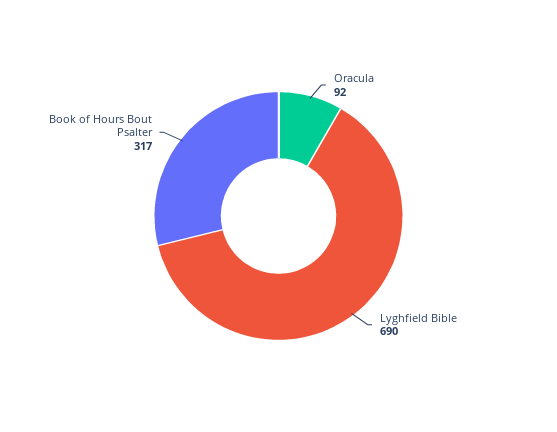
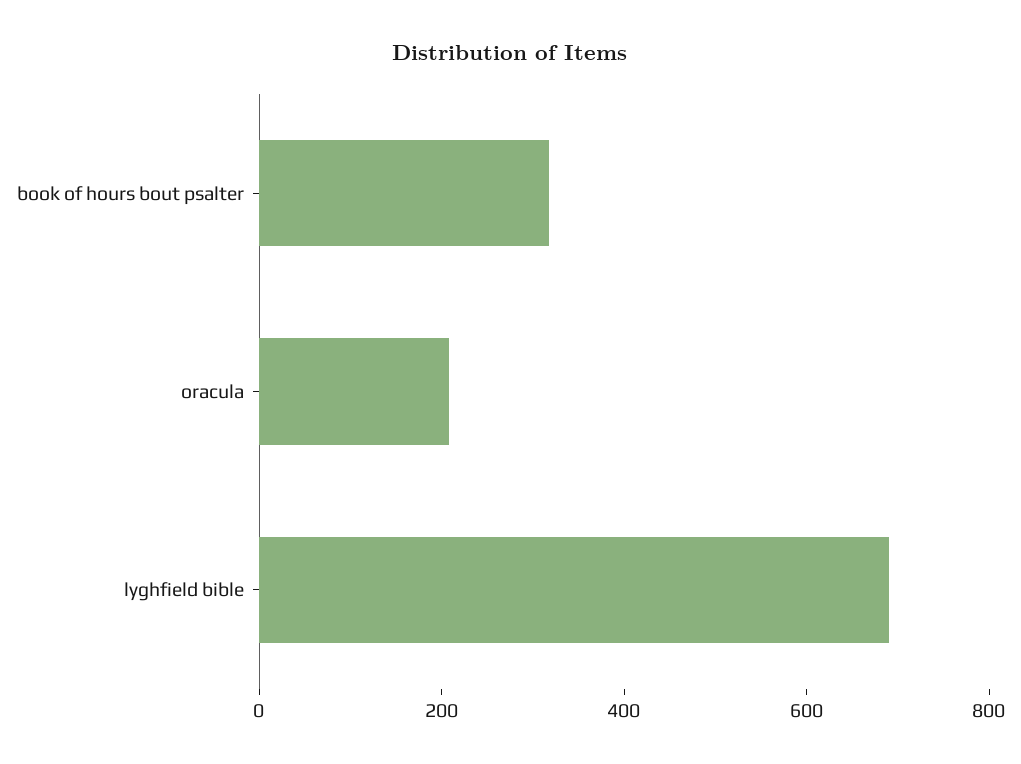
Oracula: 92 -> 200

